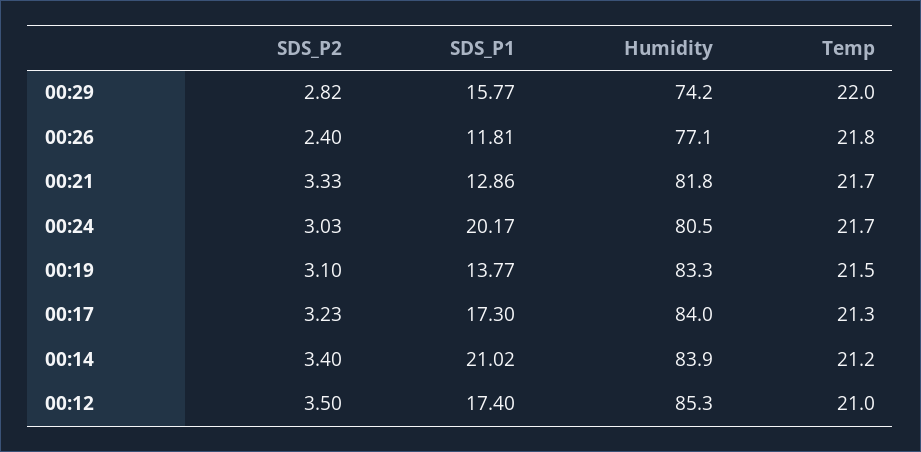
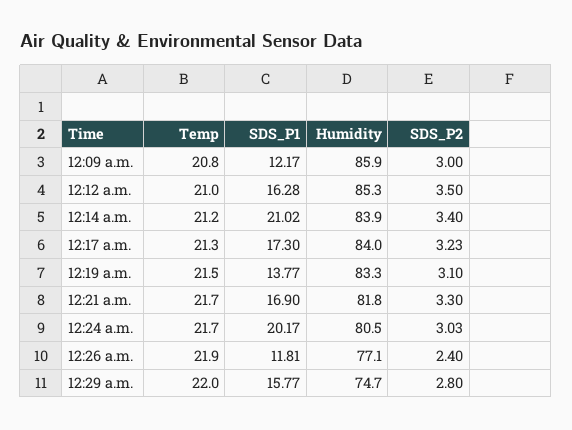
SDS_P2, 00:29: 2.82 -> 2.8
Humidity, 00:29: 74.2 -> 74.7
Temp, 00:26: 21.8 -> 21.9
SDS_P2, 00:21: 3.33 -> 3.3
SDS_P1, 00:21: 12.86 -> 16.9
SDS_P1, 00:12: 17.4 -> 16.28
Temp, 12:09 a.m.: none -> 20.8
SDS_P1, 12:09 a.m.: none -> 12.17
Humidity, 12:09 a.m.: none -> 85.9
SDS_P2, 12:09 a.m.: none -> 3

